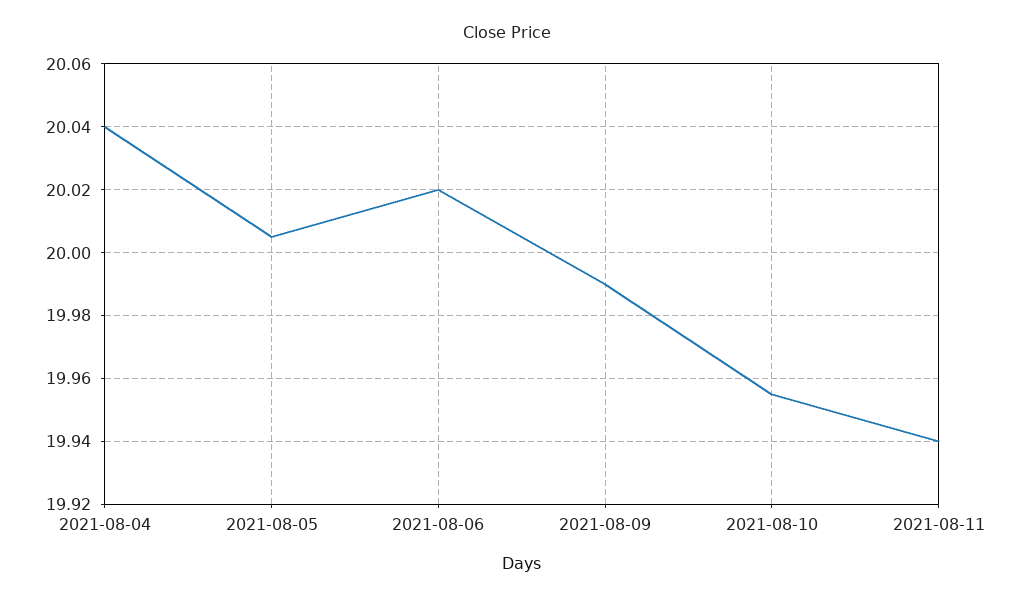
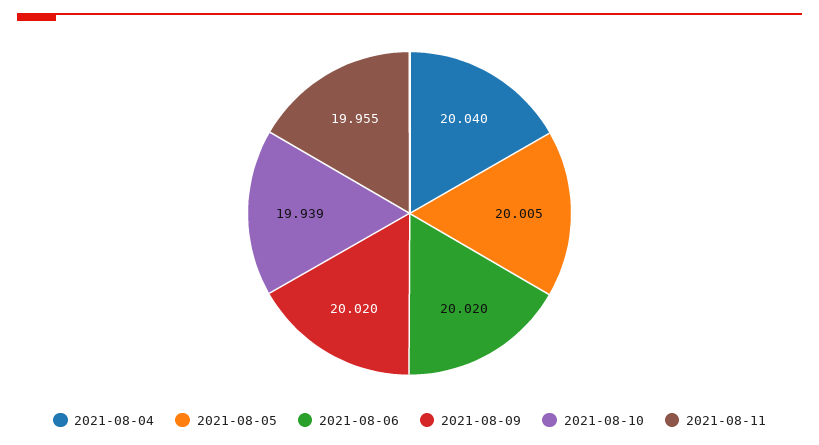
2021-08-09: 19.99 -> 20.02
2021-08-10: 19.955 -> 19.939
2021-08-11: 19.94 -> 19.955

